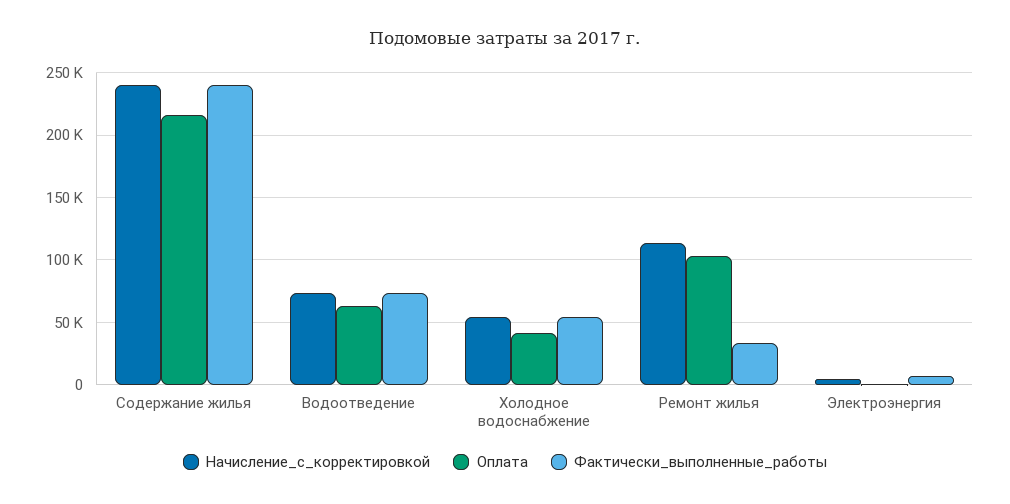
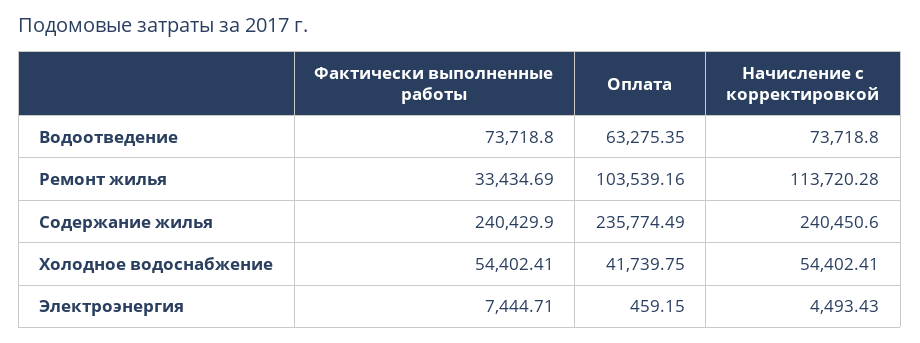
Оплата, Содержание жилья: 215000 -> 235774.49

